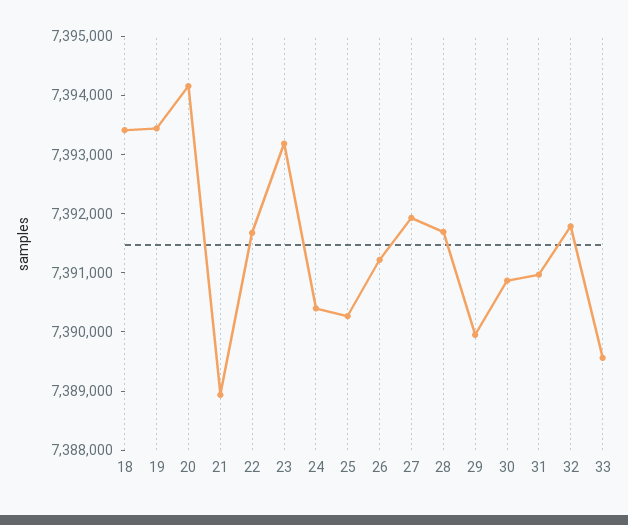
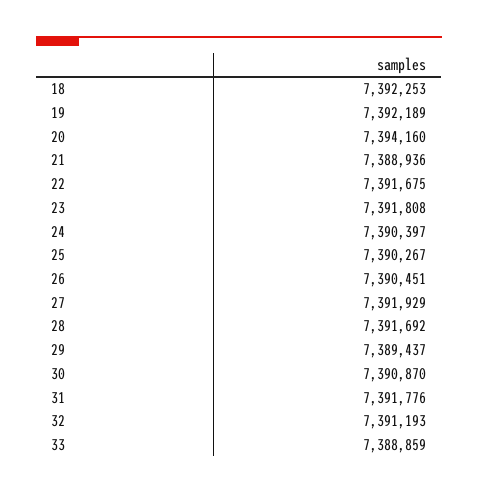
18: 7393400 -> 7392253
19: 7393400 -> 7392189
23: 7393200 -> 7391808
26: 7391200 -> 7390451
29: 7390000 -> 7389437
31: 7391000 -> 7391776
32: 7391800 -> 7391193
33: 7389600 -> 7388859

